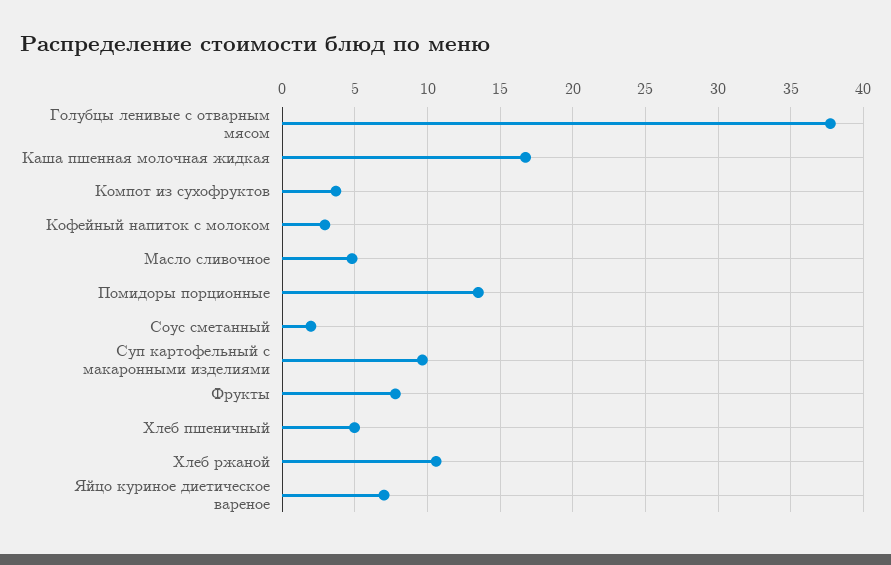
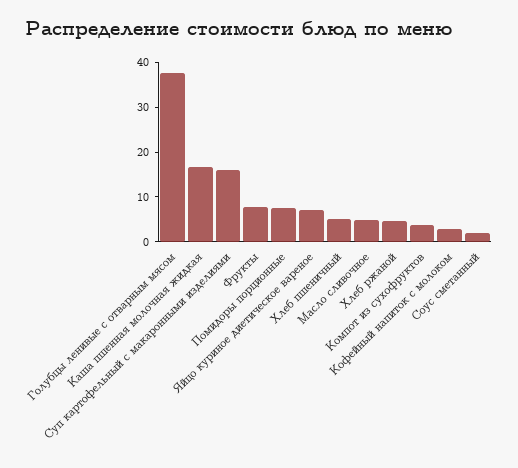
Помидоры порционные: 13.5 -> 8
Суп картофельный с макаронными изделиями: 9.5 -> 16
Хлеб ржаной: 10.5 -> 4

